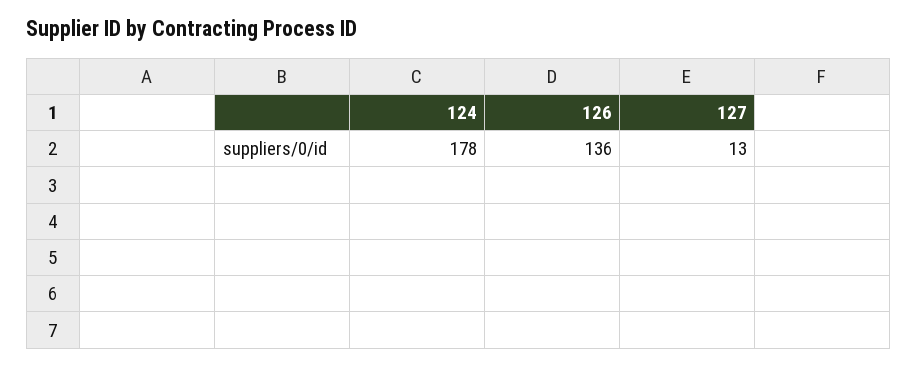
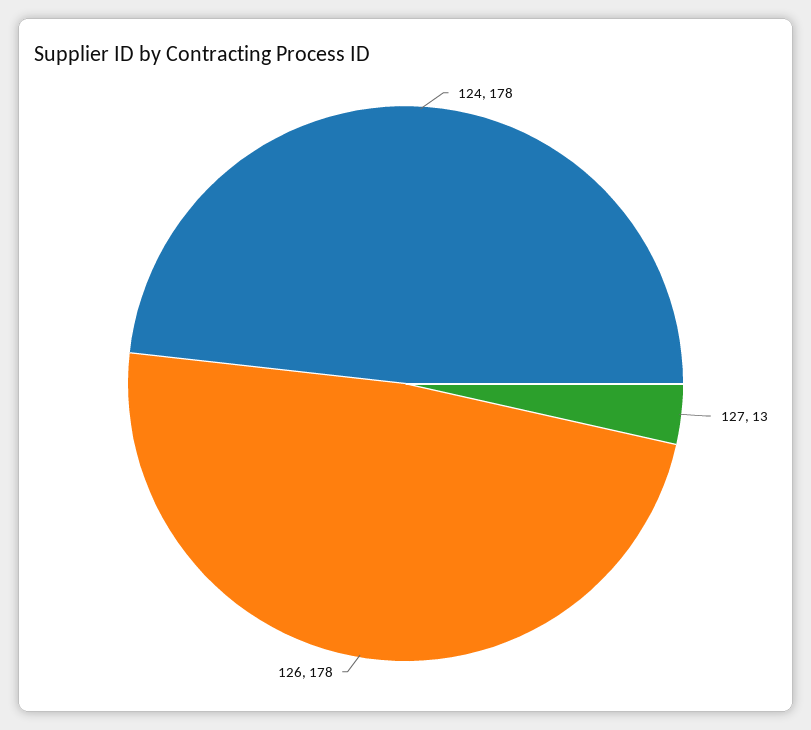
126: 136 -> 178

